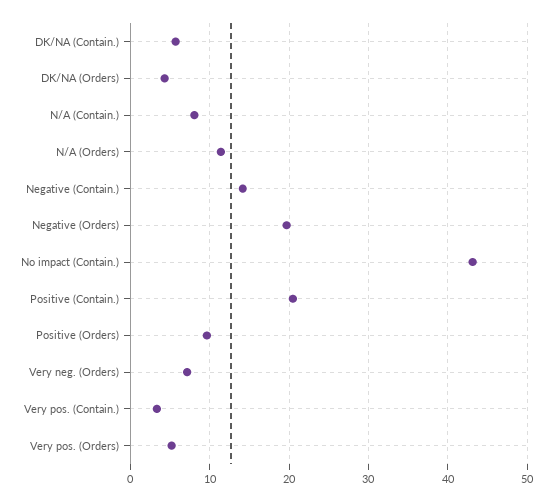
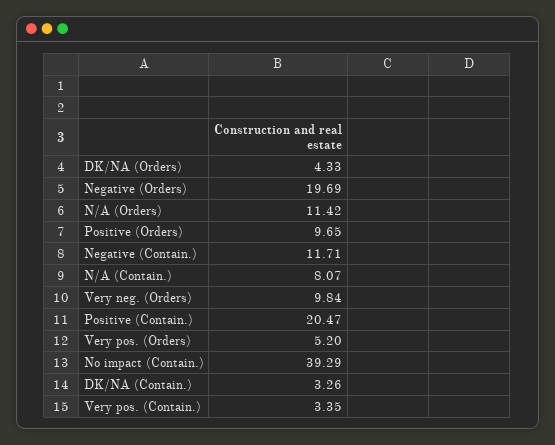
DK/NA (Contain.): 6 -> 3.26
Negative (Contain.): 14 -> 11.71
No impact (Contain.): 43 -> 39.29
Very neg. (Orders): 7 -> 9.84

